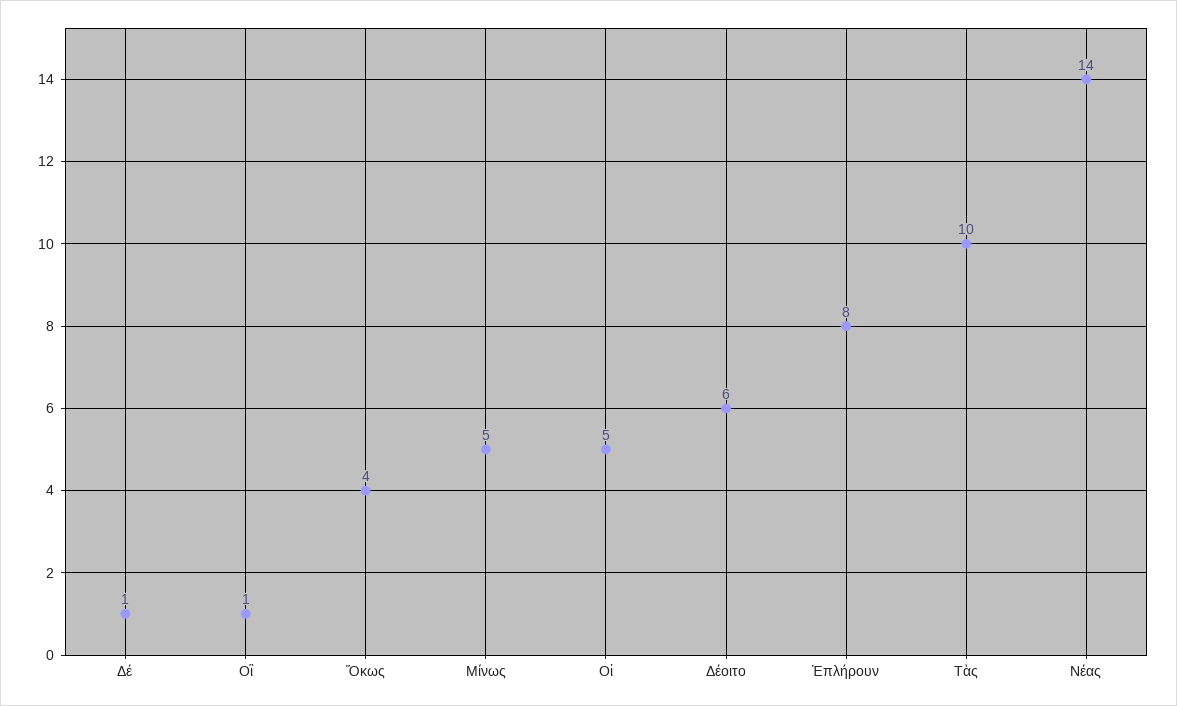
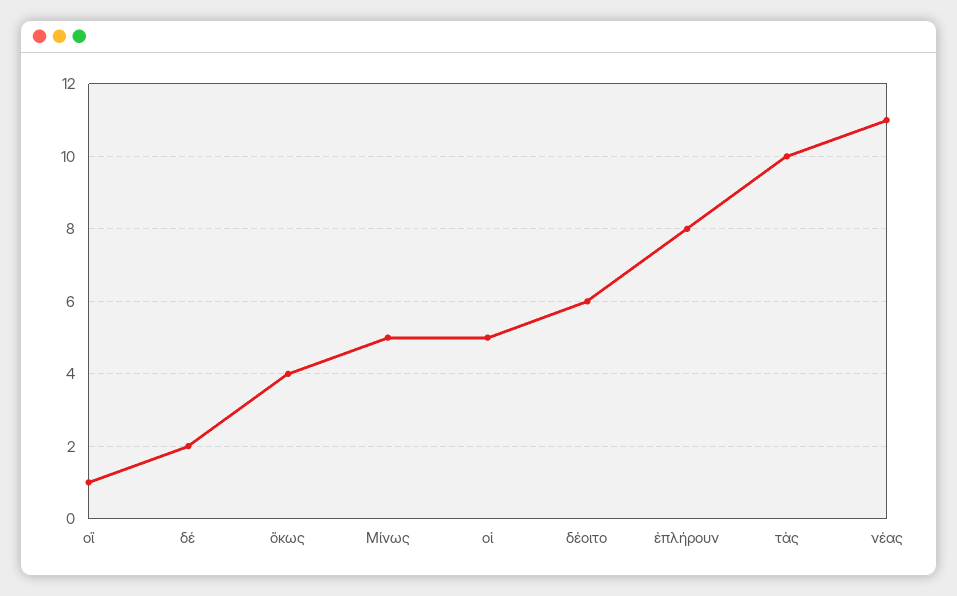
Δέ: 1 -> 2
Νέας: 14 -> 11

